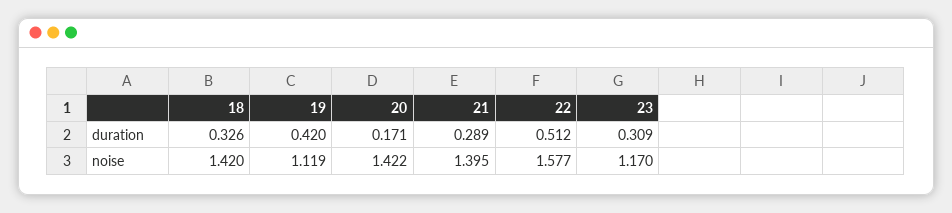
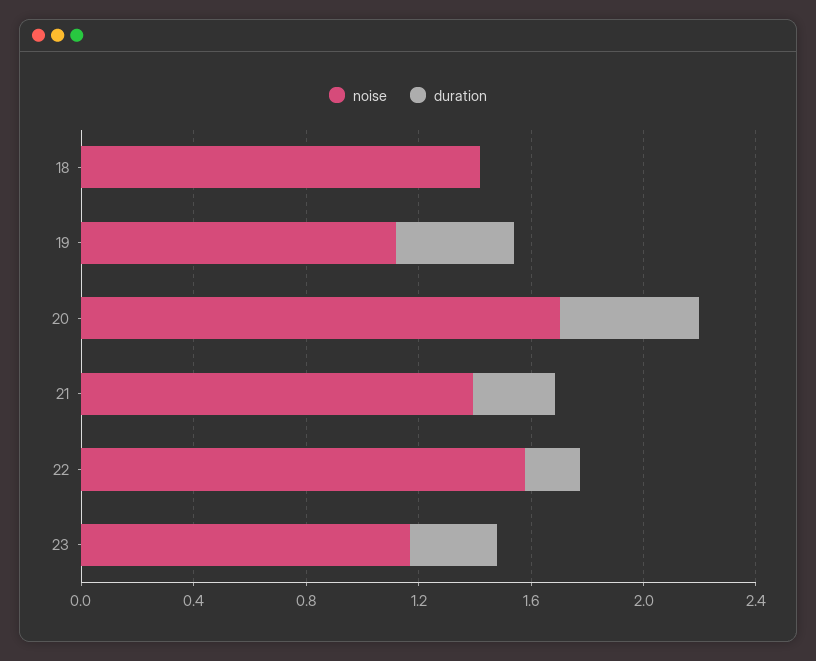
duration, 18: 0.326 -> 0
duration, 20: 0.171 -> 0.5
duration, 22: 0.512 -> 0.2
noise, 20: 1.422 -> 1.7

